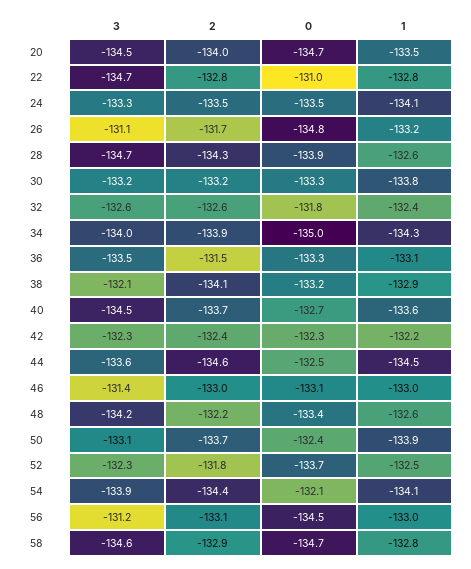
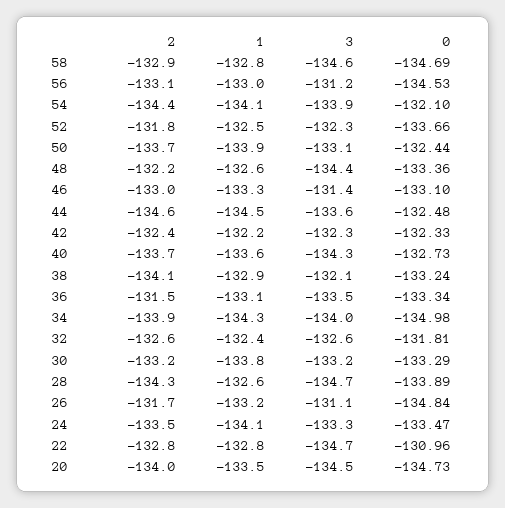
3, 40: -134.5 -> -134.3
1, 46: -133 -> -133.3
3, 48: -134.2 -> -134.4

